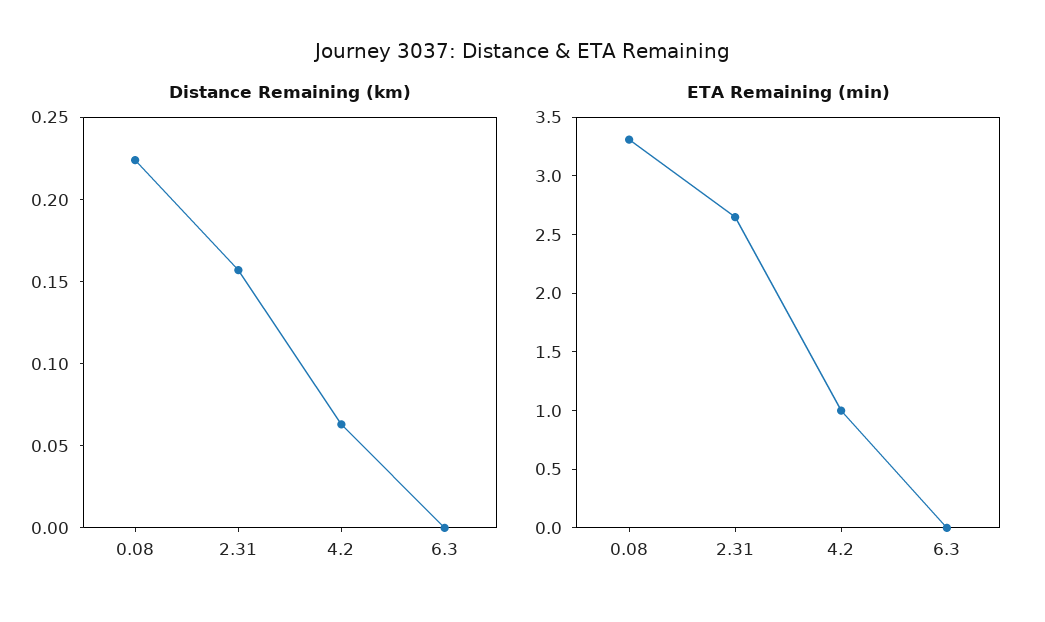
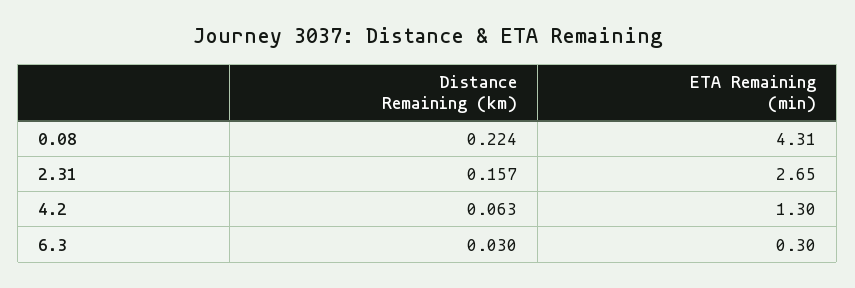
Distance Remaining (km), 6.3: 0 -> 0.03
ETA Remaining (min), 0.08: 3.3 -> 4.31
ETA Remaining (min), 4.2: 1 -> 1.3
ETA Remaining (min), 6.3: 0 -> 0.3

